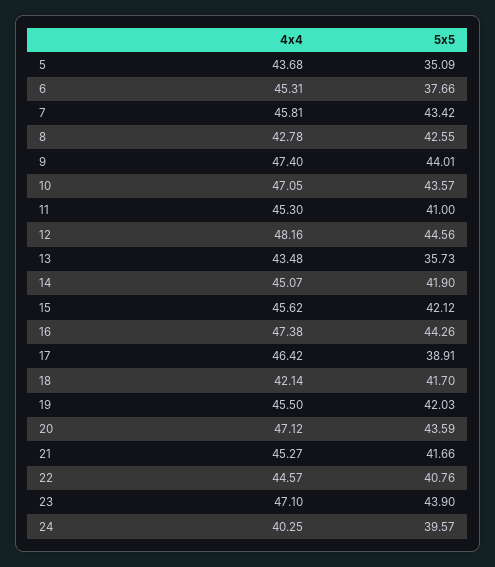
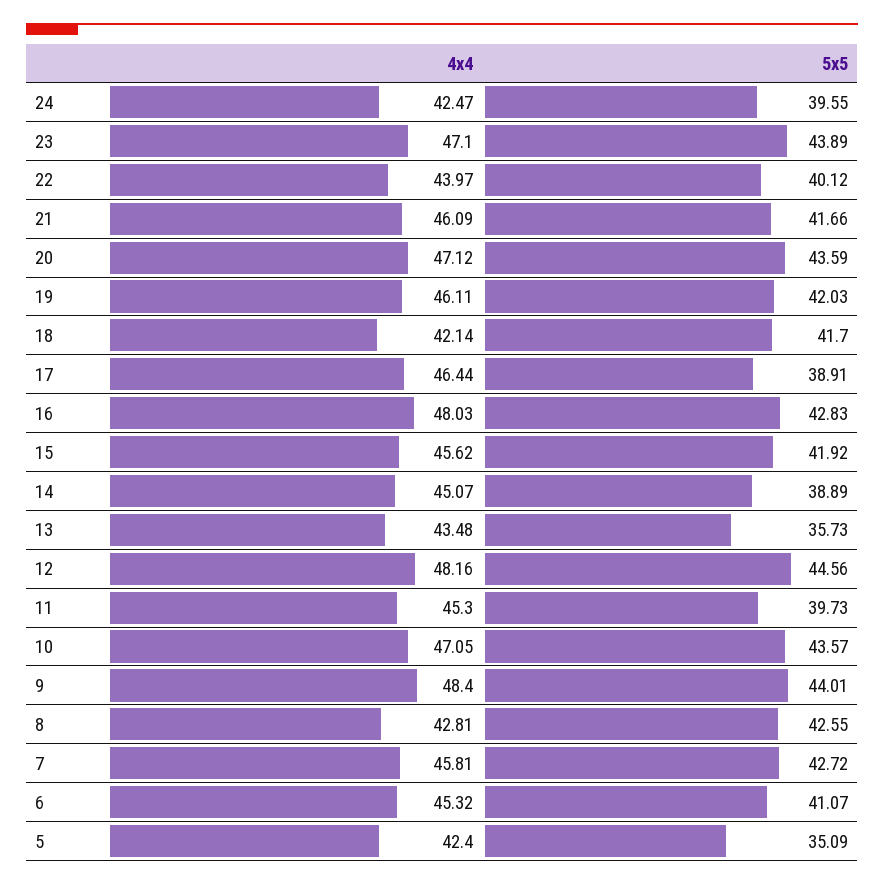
4x4, 5: 43.68 -> 42.4
4x4, 6: 45.31 -> 45.32
5x5, 6: 37.66 -> 41.07
5x5, 7: 43.42 -> 42.72
4x4, 8: 42.78 -> 42.81
4x4, 9: 47.4 -> 48.4
5x5, 11: 41 -> 39.73
5x5, 14: 41.9 -> 38.89
5x5, 15: 42.12 -> 41.92
4x4, 16: 47.38 -> 48.03
5x5, 16: 44.26 -> 42.83
4x4, 17: 46.42 -> 46.44
4x4, 19: 45.5 -> 46.11
4x4, 21: 45.27 -> 46.09
4x4, 22: 44.57 -> 43.97
5x5, 22: 40.76 -> 40.12
5x5, 23: 43.9 -> 43.89
4x4, 24: 40.25 -> 42.47
5x5, 24: 39.57 -> 39.55

